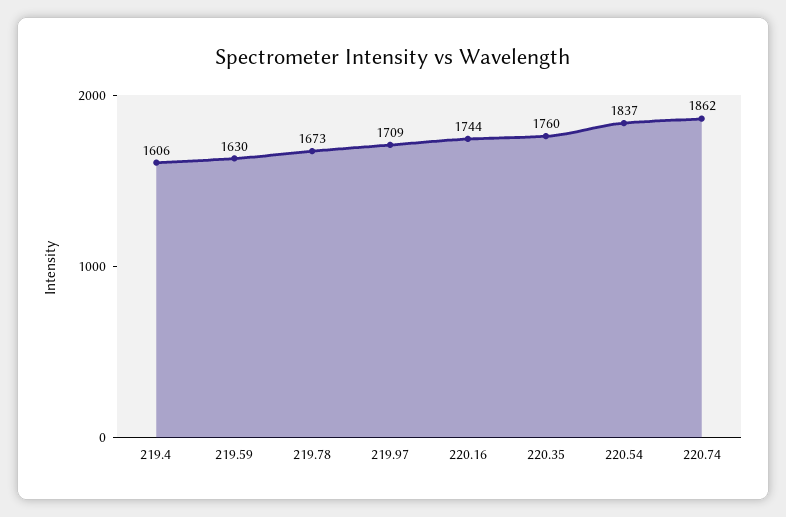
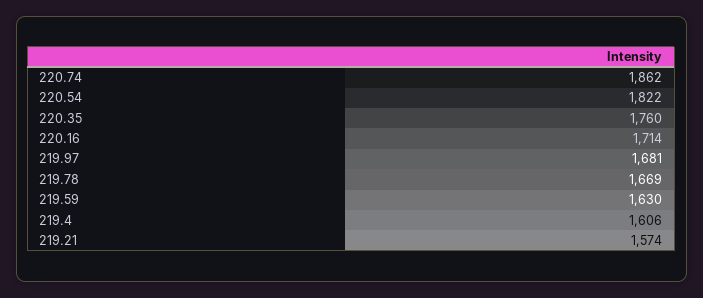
219.78: 1673 -> 1669
219.97: 1709 -> 1681
220.16: 1744 -> 1714
220.54: 1837 -> 1822
219.21: none -> 1574

